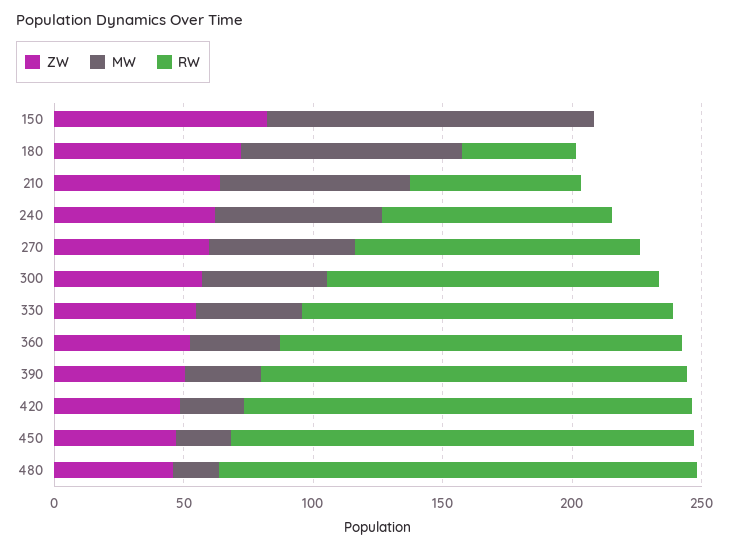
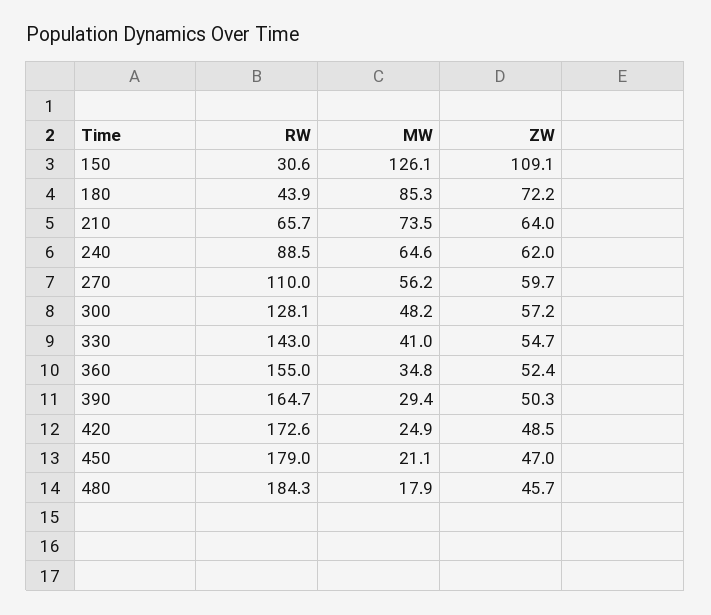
ZW, 150: 80 -> 109.1
RW, 150: 0 -> 30.6

